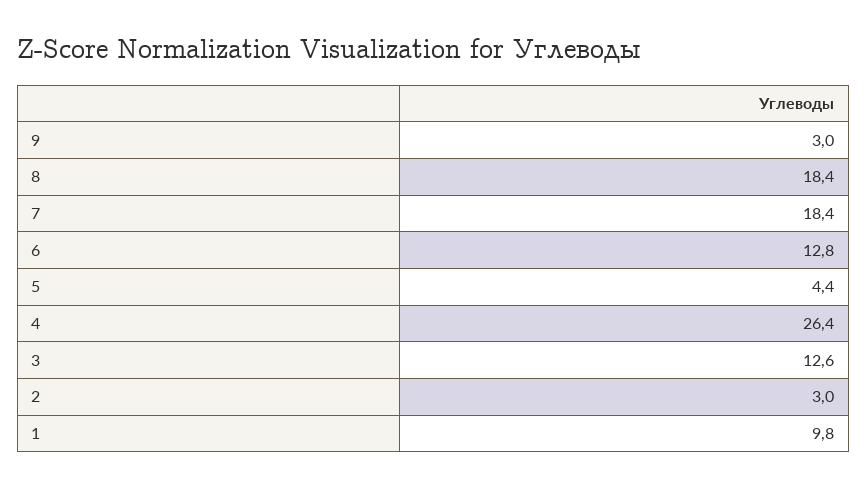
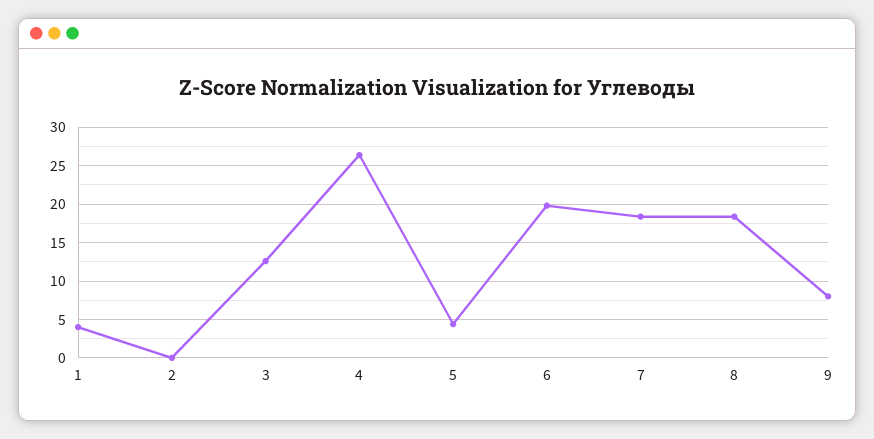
9: 3 -> 8
6: 12.8 -> 20
2: 3 -> 0
1: 9.8 -> 4

